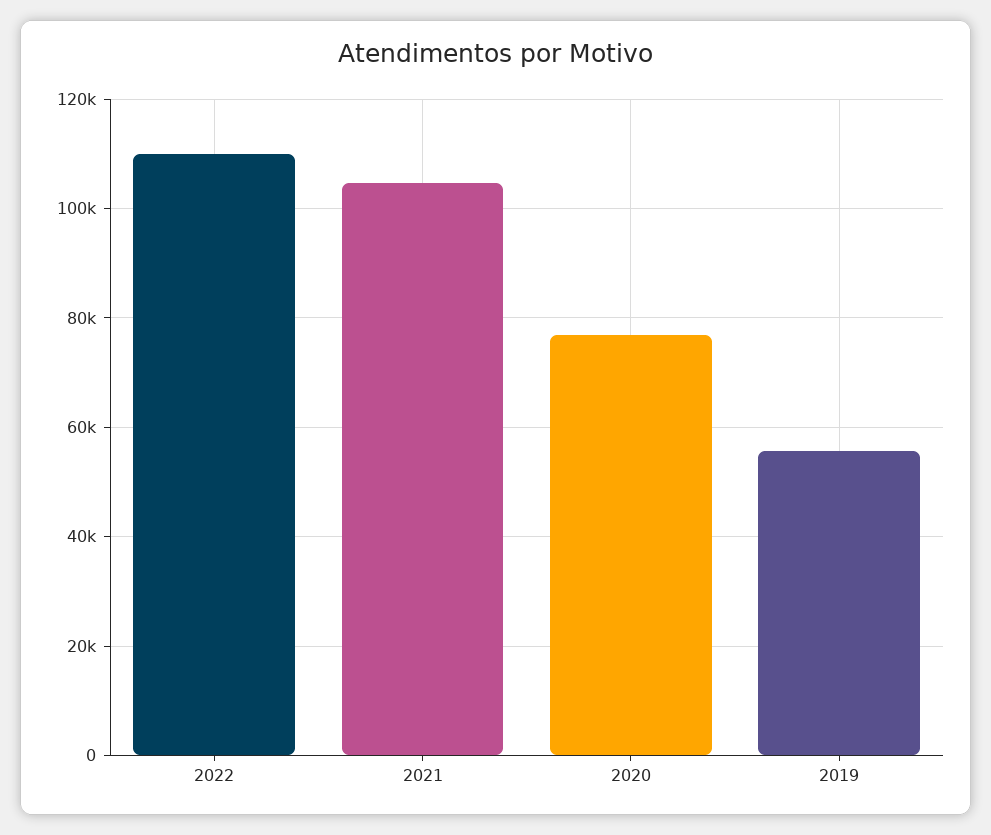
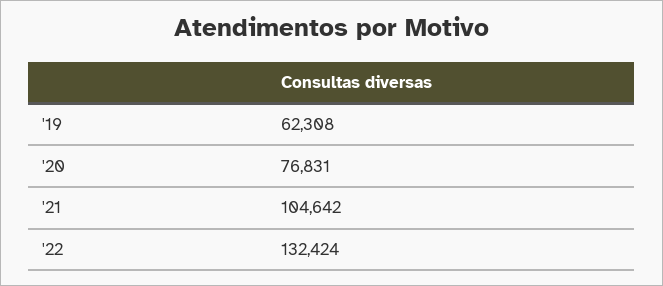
2022: 110000 -> 132424
2019: 56000 -> 62308

